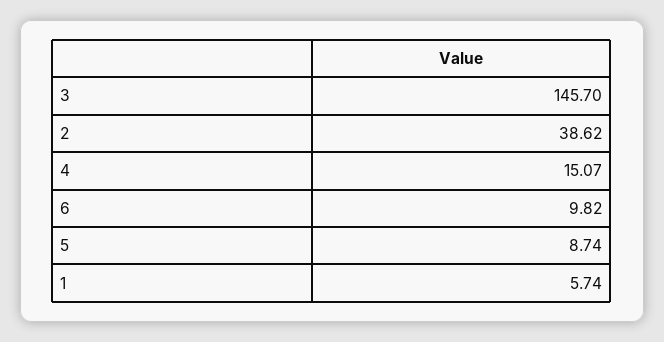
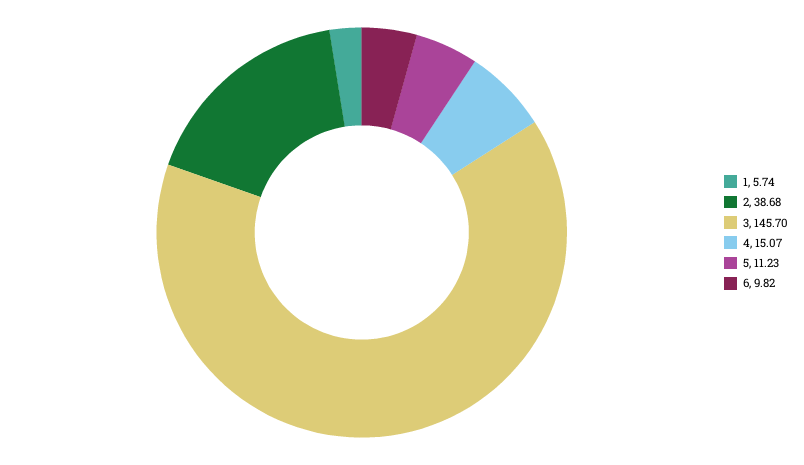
2: 38.62 -> 38.68
5: 8.74 -> 11.23

